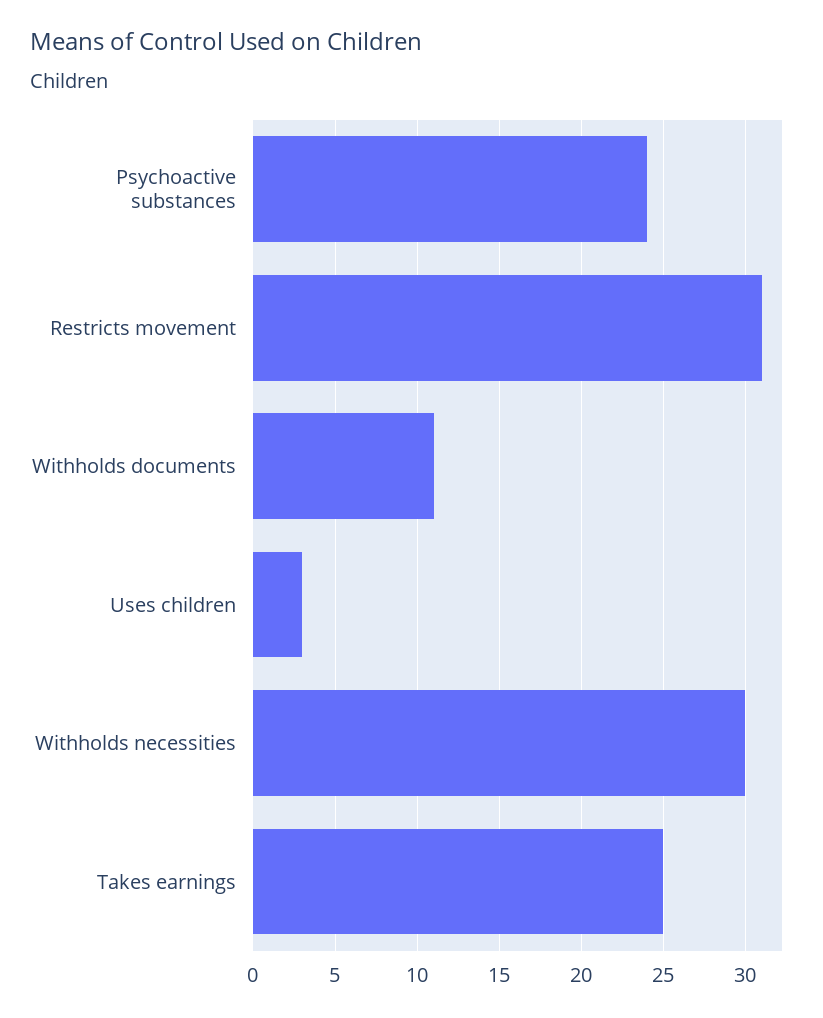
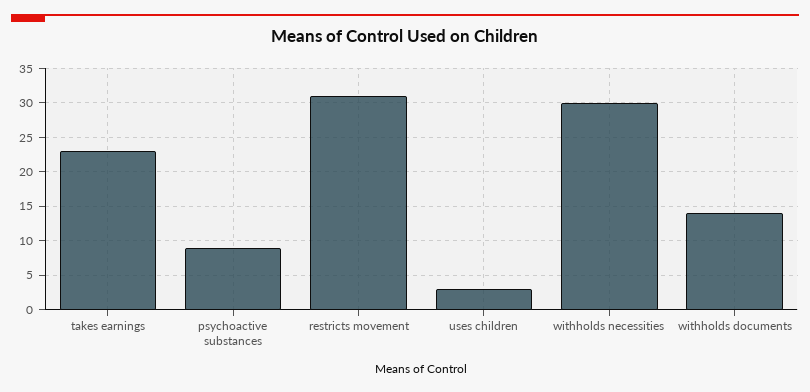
Psychoactive substances: 24 -> 9
Withholds documents: 11 -> 14
Takes earnings: 25 -> 23

